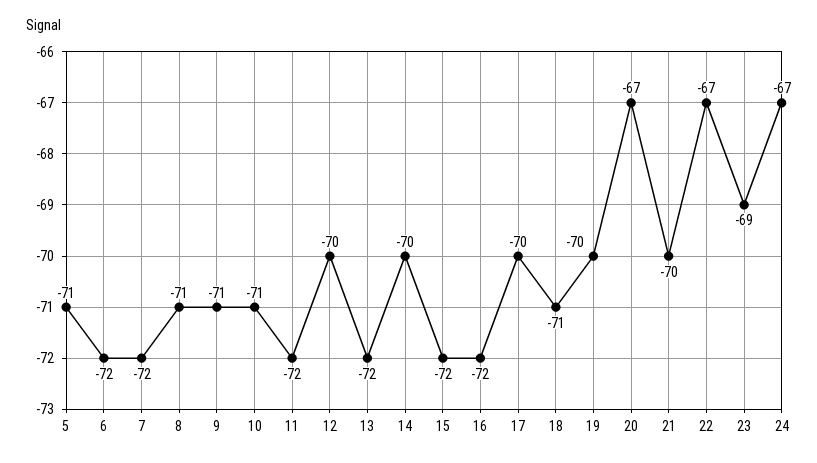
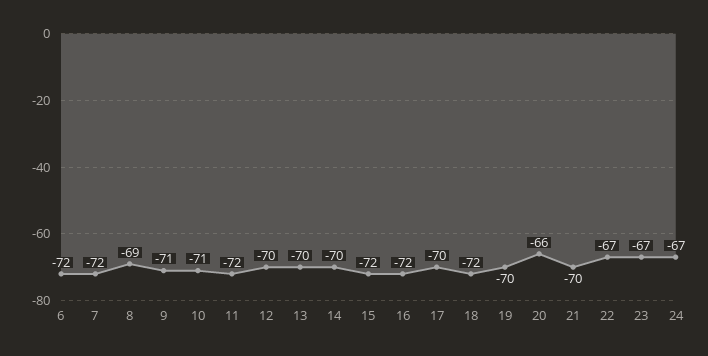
5: -71 -> none
8: -71 -> -69
13: -72 -> -70
18: -71 -> -72
20: -67 -> -66
23: -69 -> -67

